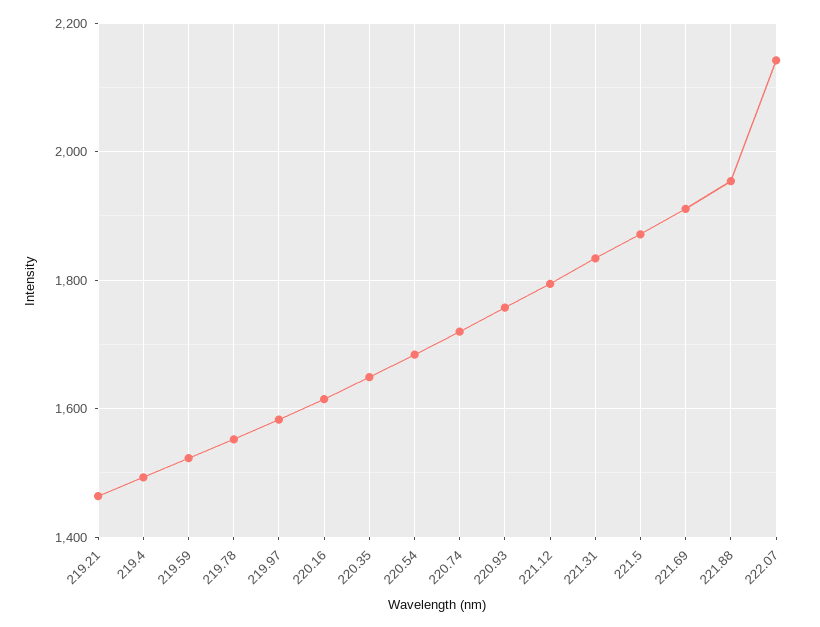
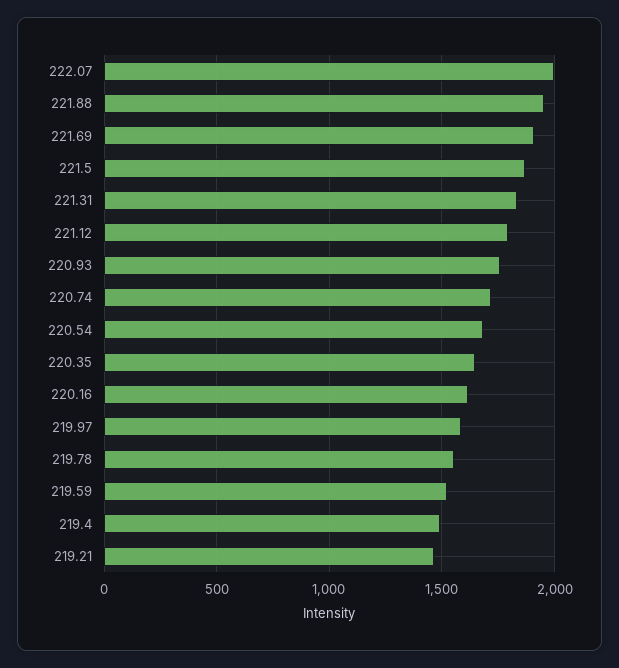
222.07: 2140 -> 2000

